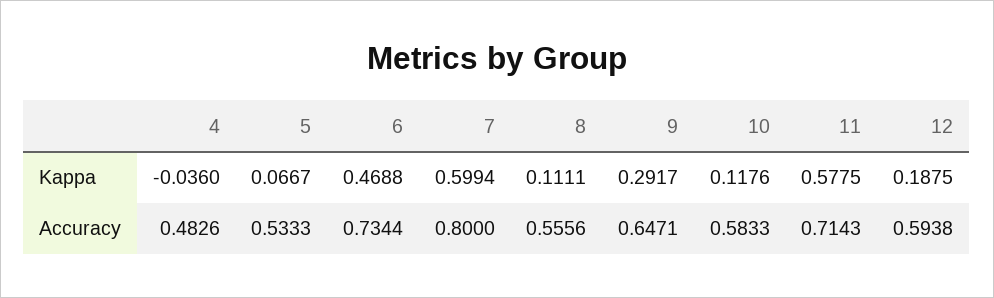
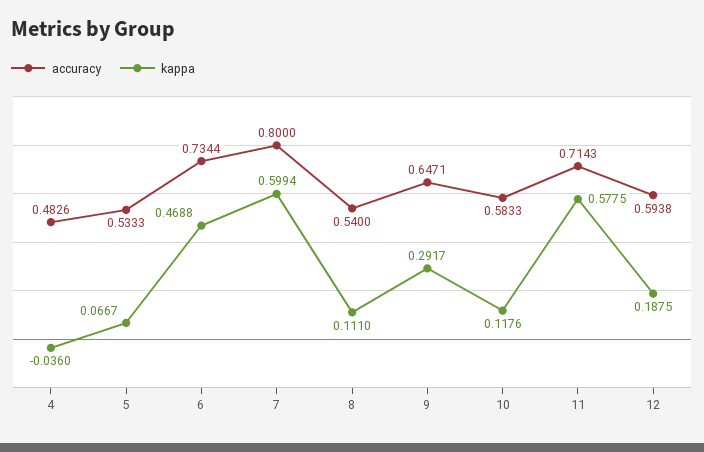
Kappa, 8: 0.1111 -> 0.111
Accuracy, 8: 0.5556 -> 0.54

